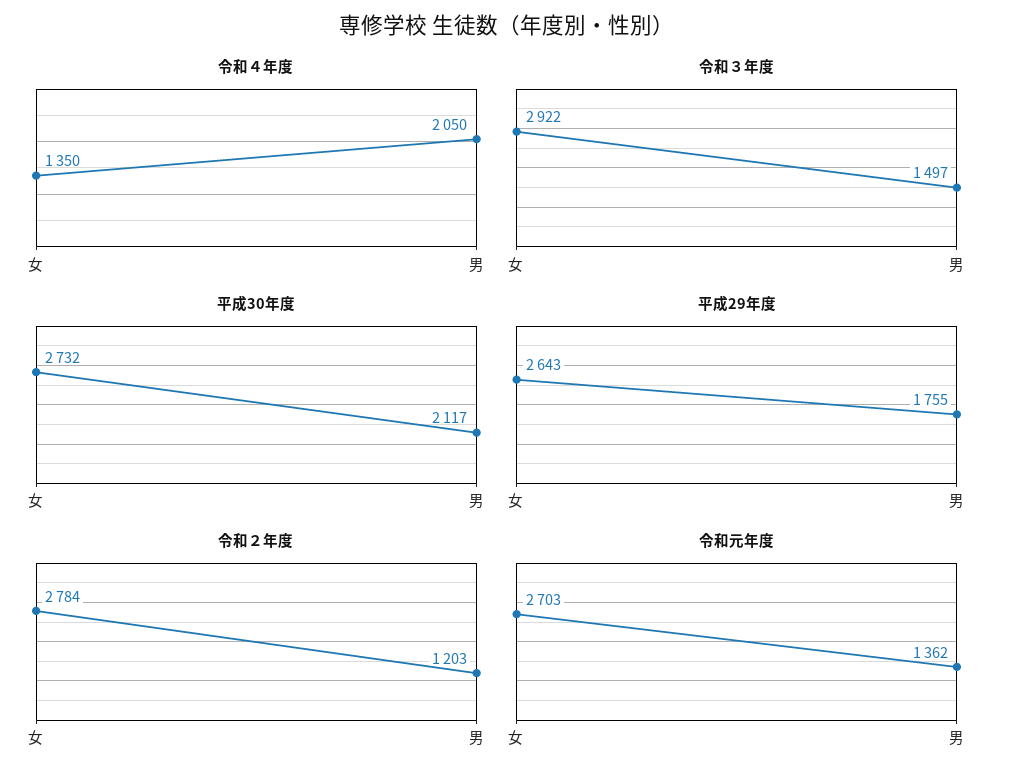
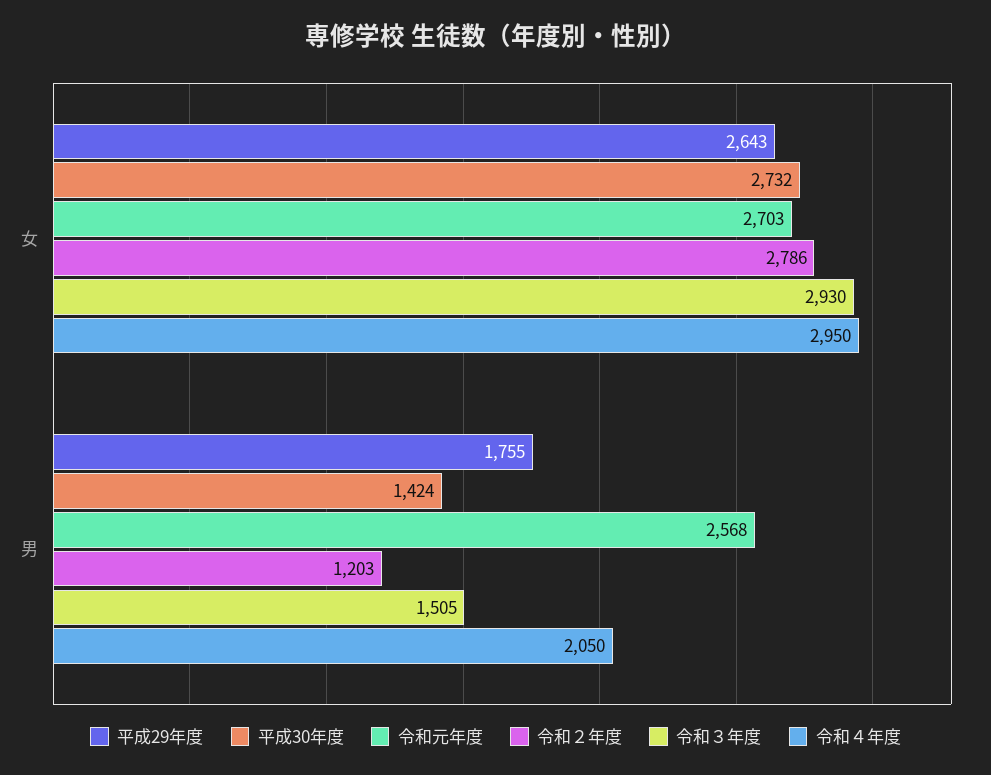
令和４年度, 女: 1350 -> 2950
令和３年度, 女: 2922 -> 2930
令和３年度, 男: 1497 -> 1505
平成30年度, 男: 2117 -> 1424
令和２年度, 女: 2784 -> 2786
令和元年度, 男: 1362 -> 2568

